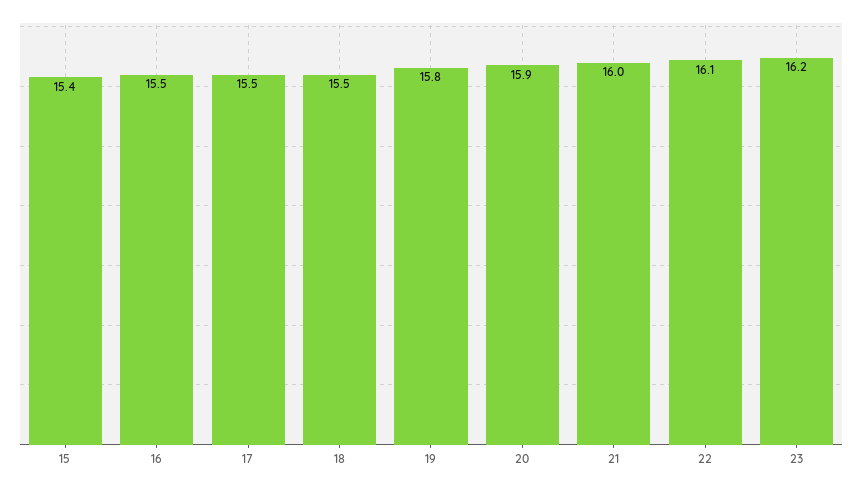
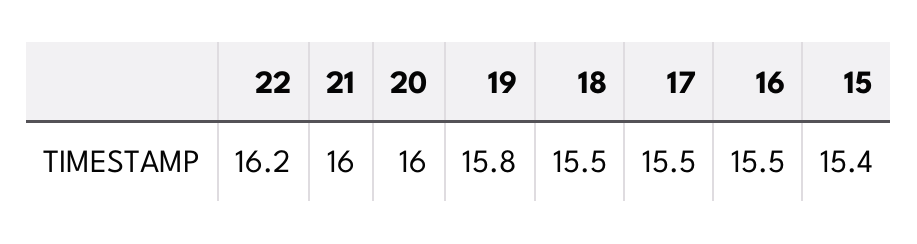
20: 15.9 -> 16
22: 16.1 -> 16.2
23: 16.2 -> none

